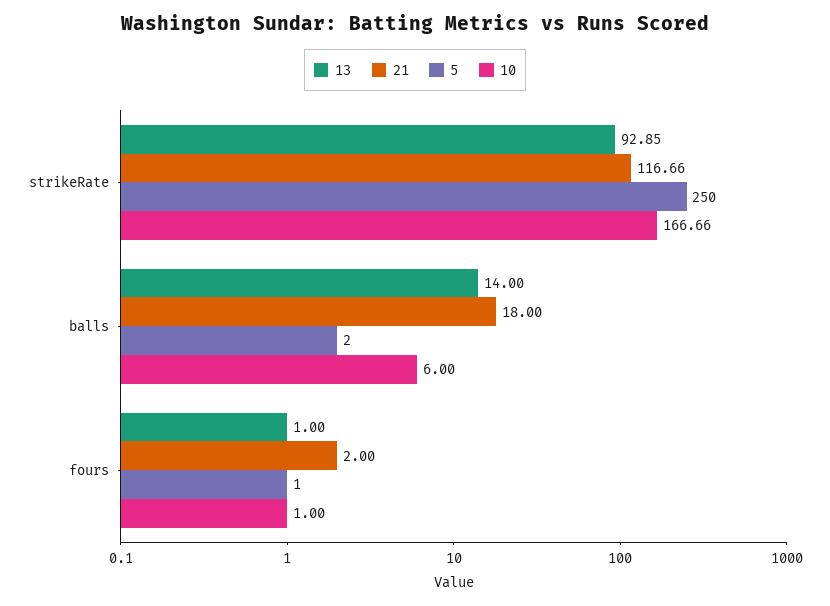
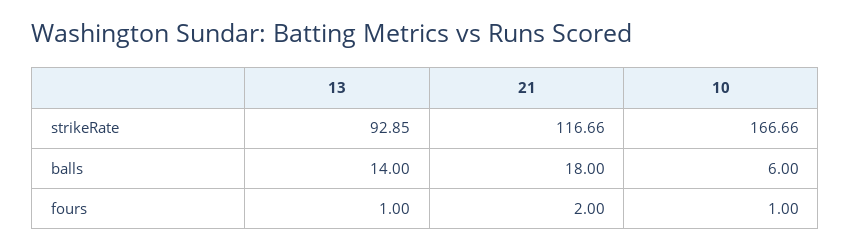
5, strikeRate: 250 -> none
5, balls: 2 -> none
5, fours: 1 -> none

